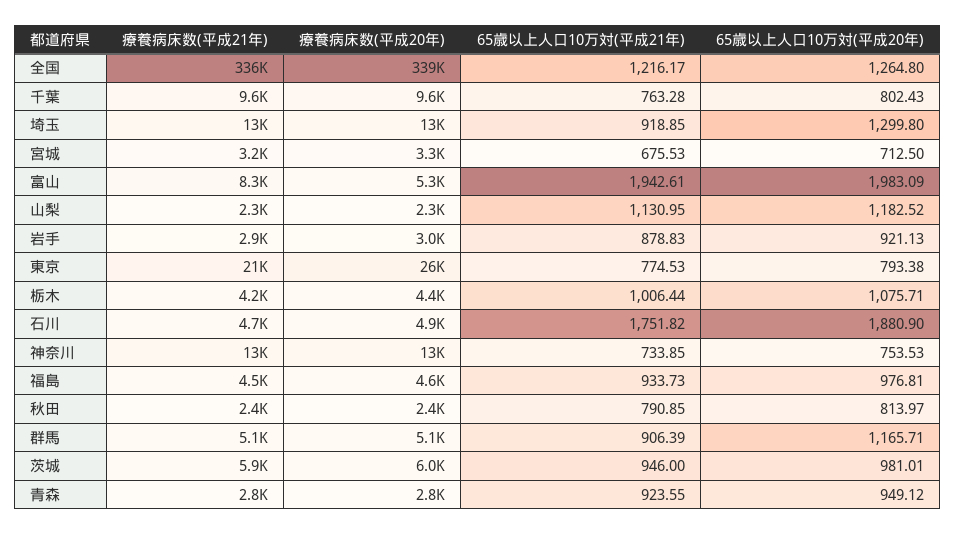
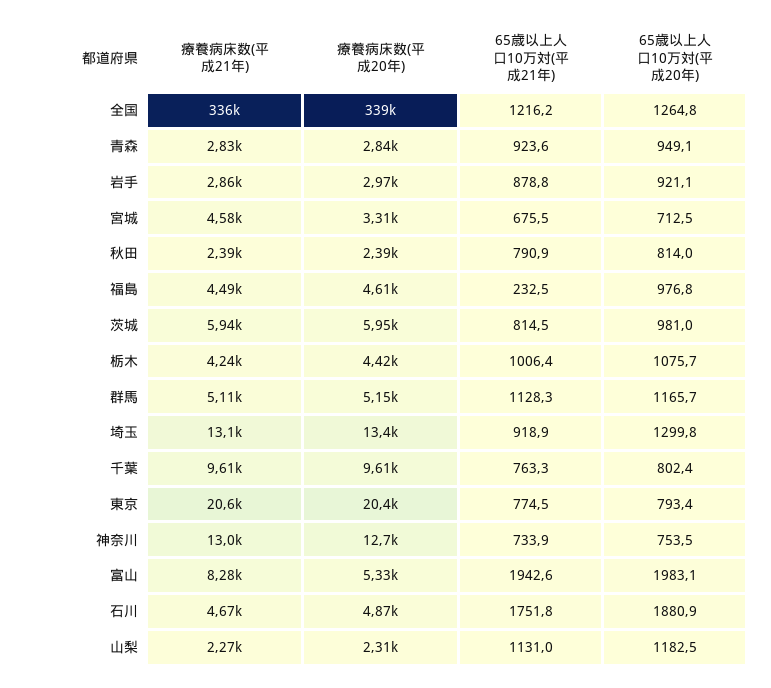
療養病床数(平成21年), 宮城: 3200 -> 4580
療養病床数(平成20年), 東京: 26000 -> 20400
65歳以上人口10万対(平成21年), 福島: 933.73 -> 232.5
65歳以上人口10万対(平成21年), 群馬: 906.39 -> 1128.3
65歳以上人口10万対(平成21年), 茨城: 946 -> 814.5

